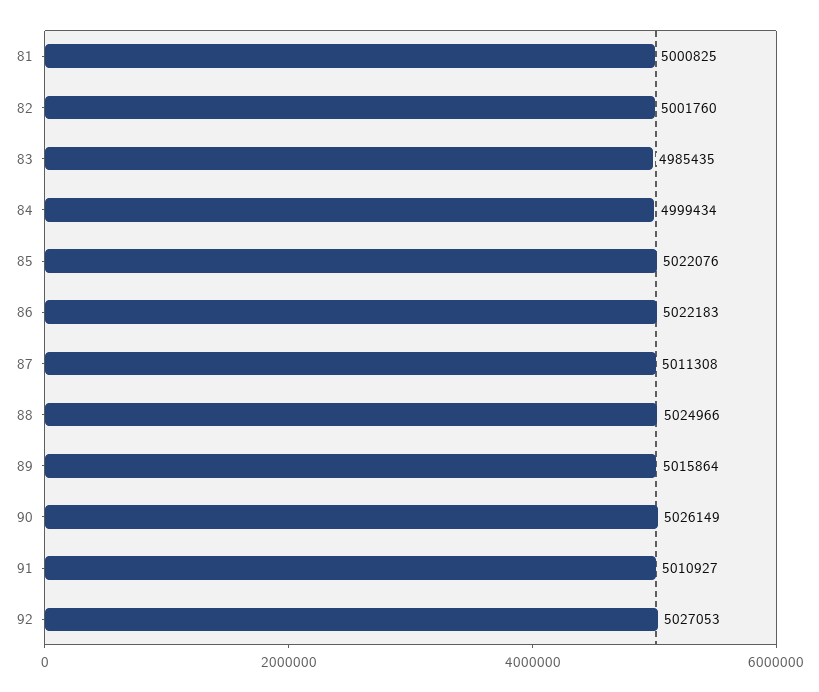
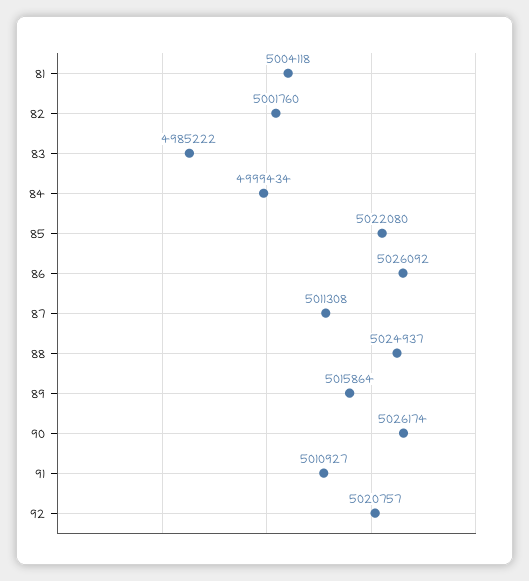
81: 5000825 -> 5004118
83: 4985435 -> 4985222
85: 5022076 -> 5022080
86: 5022183 -> 5026092
88: 5024966 -> 5024937
90: 5026149 -> 5026174
92: 5027053 -> 5020757

